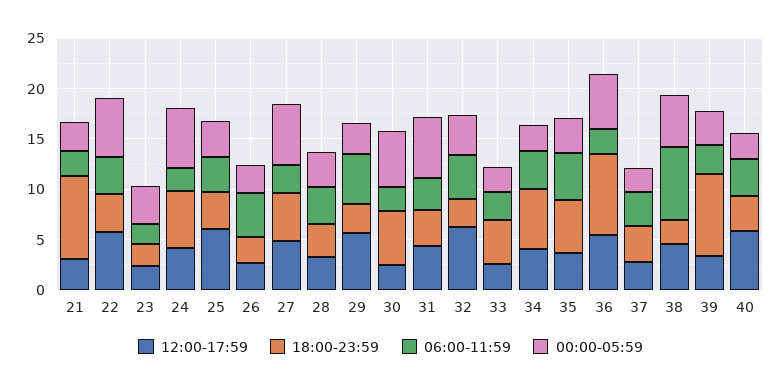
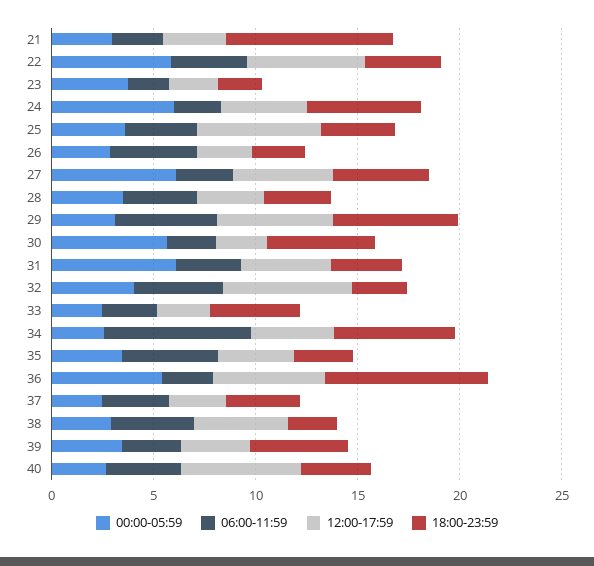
18:00-23:59, 29: 3 -> 6
06:00-11:59, 34: 4 -> 7
18:00-23:59, 35: 5 -> 3
06:00-11:59, 38: 7 -> 4
00:00-05:59, 38: 5 -> 3
18:00-23:59, 39: 8 -> 5

